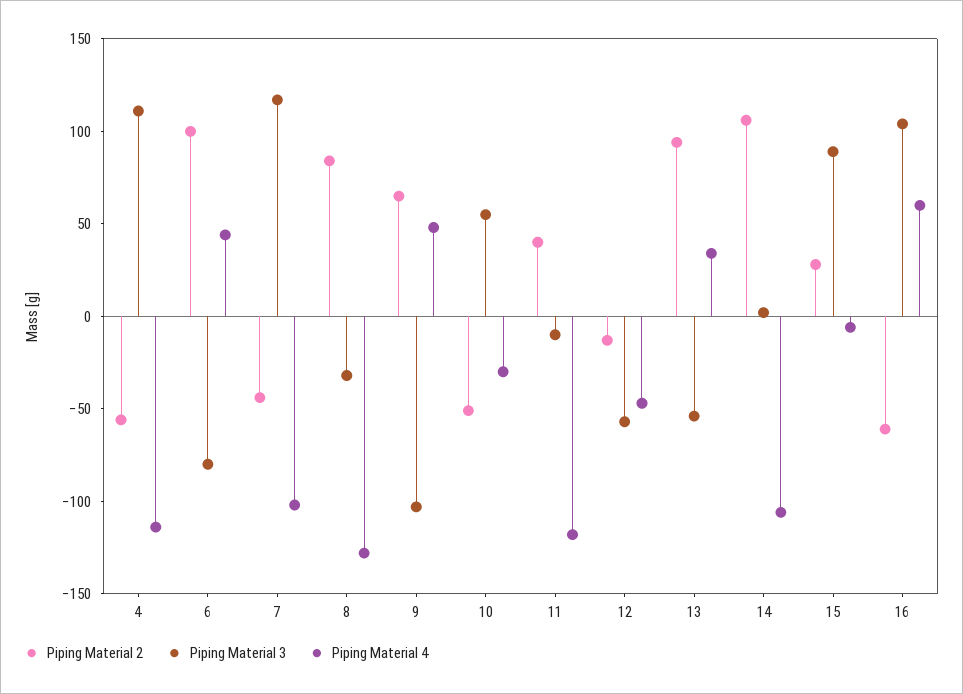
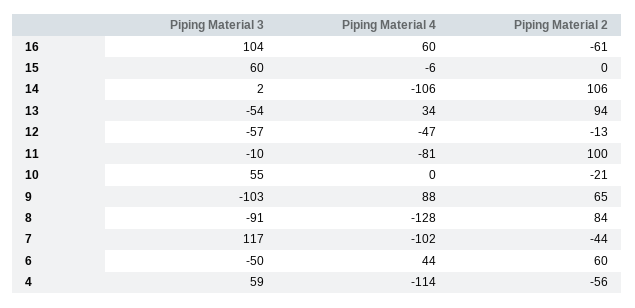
Piping Material 3, 4: 110 -> 59
Piping Material 2, 6: 100 -> 60
Piping Material 3, 6: -80 -> -50
Piping Material 3, 8: -30 -> -91
Piping Material 4, 9: 50 -> 88
Piping Material 2, 10: -50 -> -21
Piping Material 4, 10: -30 -> 0
Piping Material 2, 11: 40 -> 100
Piping Material 4, 11: -120 -> -81
Piping Material 2, 15: 30 -> 0
Piping Material 3, 15: 90 -> 60

